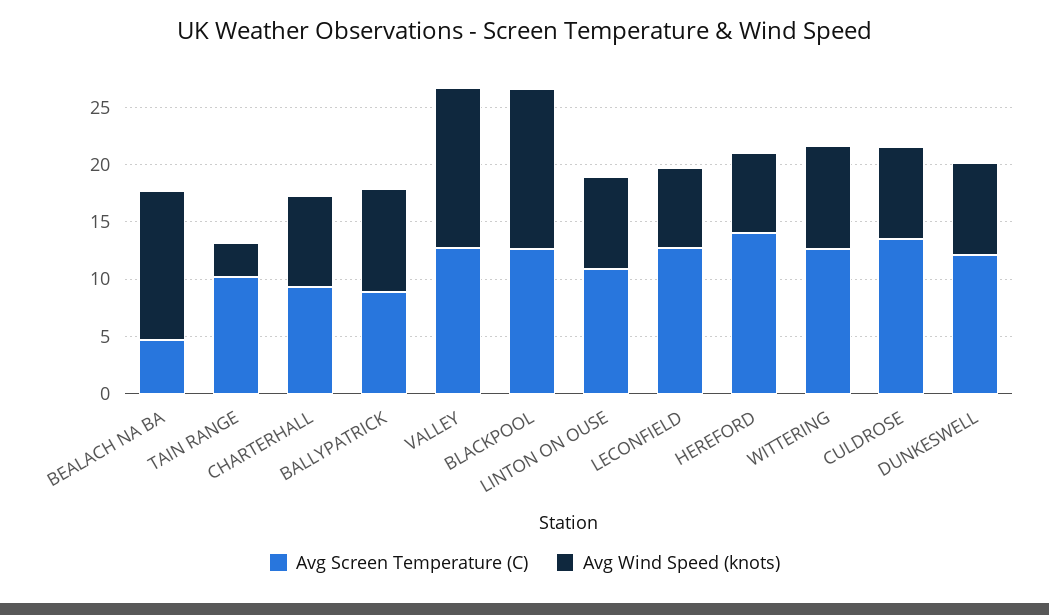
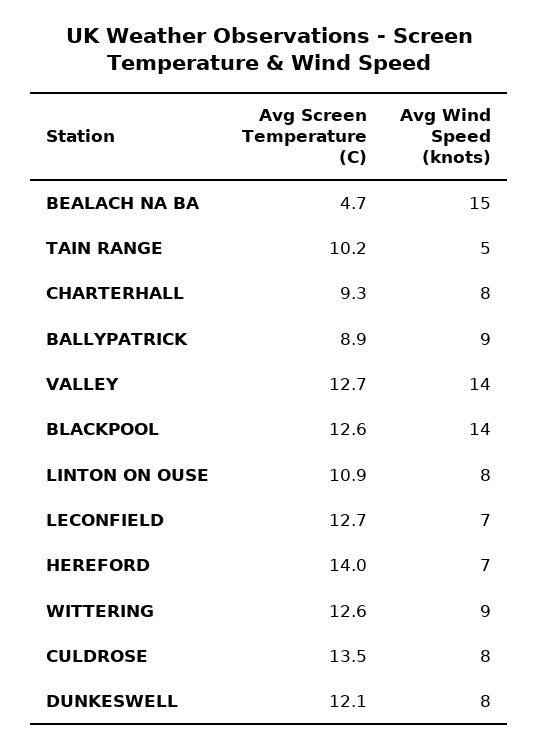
Avg Wind Speed (knots), BEALACH NA BA: 13 -> 15
Avg Wind Speed (knots), TAIN RANGE: 3 -> 5

